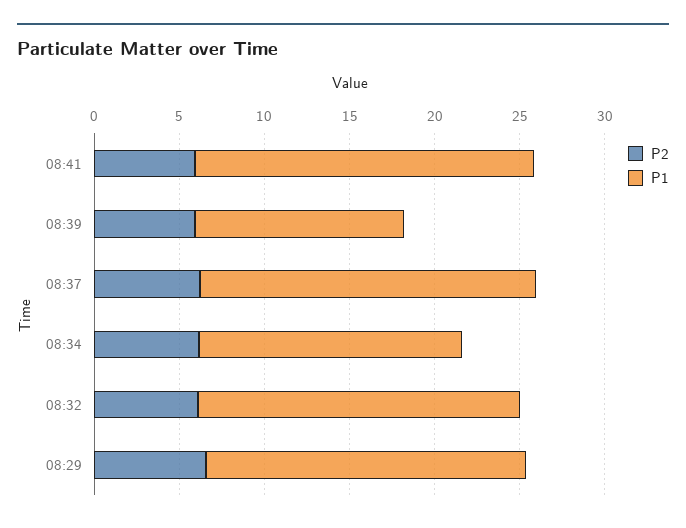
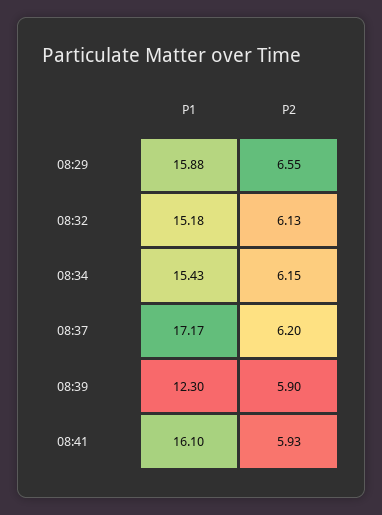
P1, 08:41: 20 -> 16.1
P1, 08:37: 20 -> 17.17
P1, 08:32: 19 -> 15.18
P1, 08:29: 19 -> 15.88

